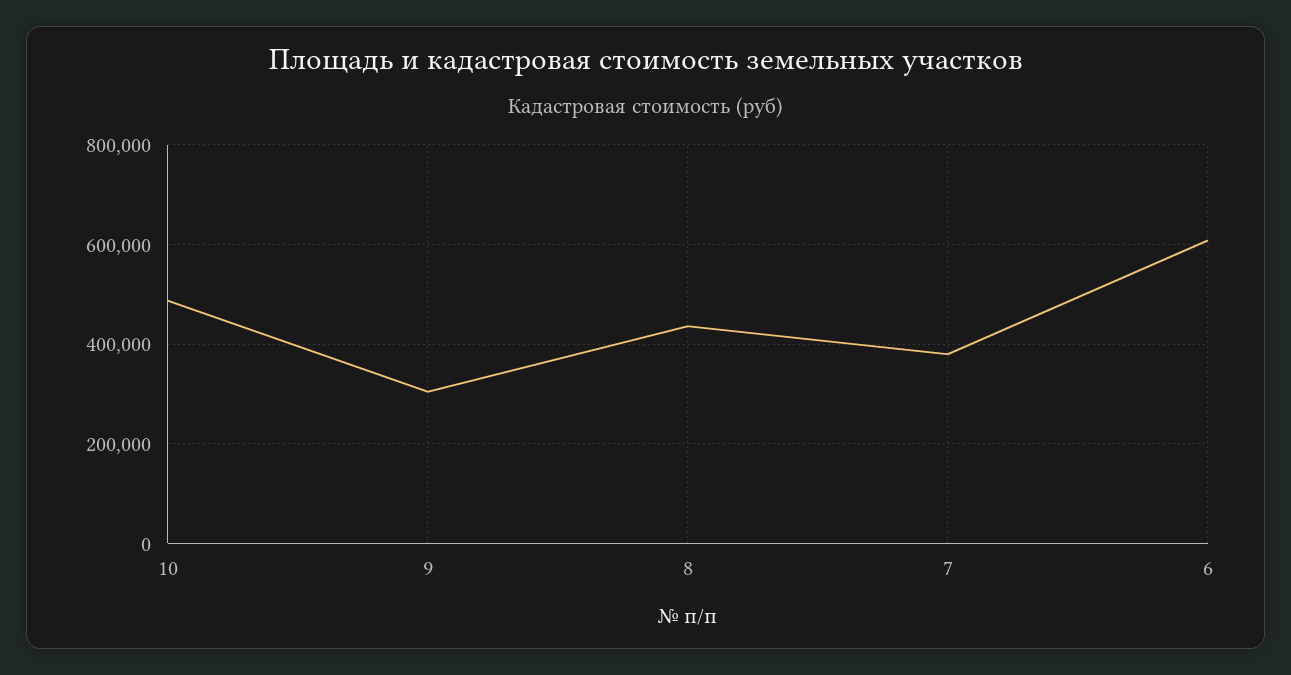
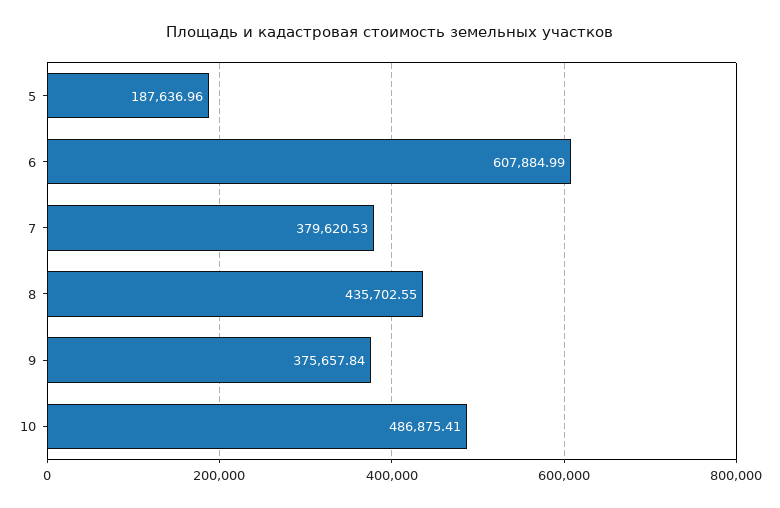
9: 300000 -> 375657.84
5: none -> 187636.96

